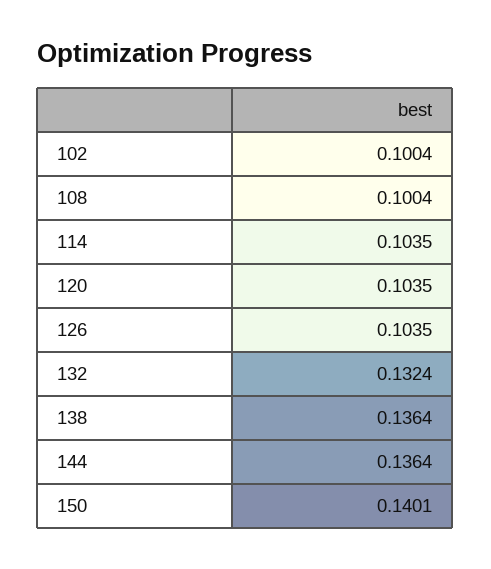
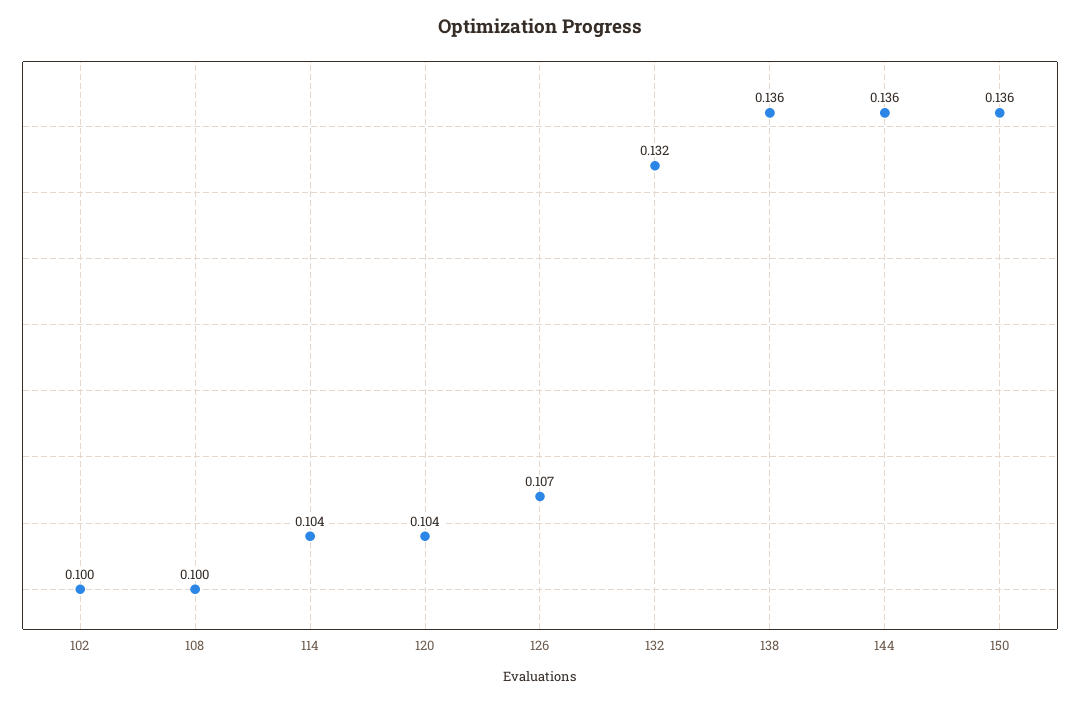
126: 0.1035 -> 0.107
150: 0.1401 -> 0.136

